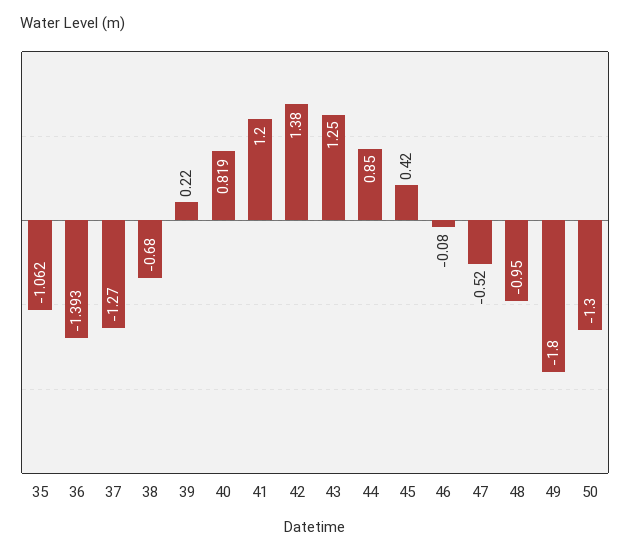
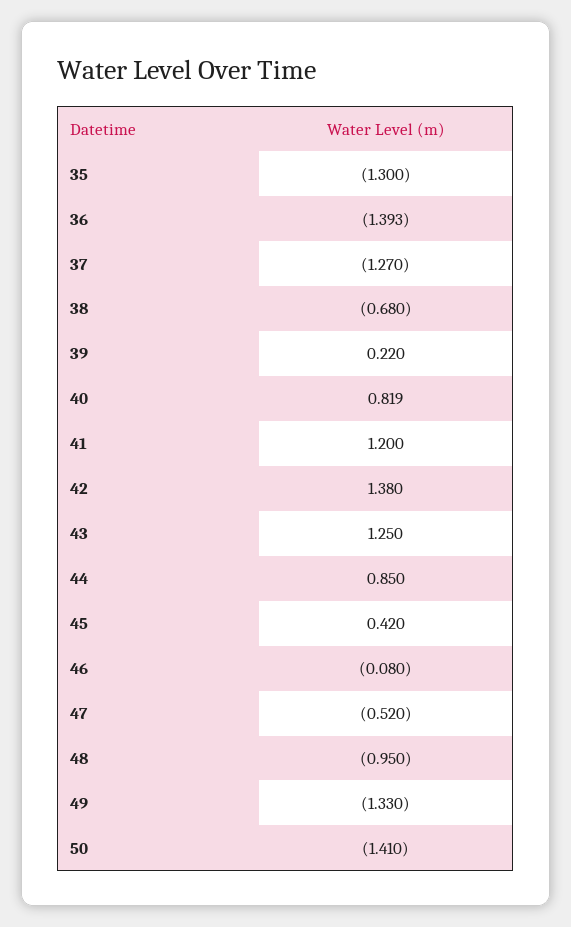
35: -1.062 -> -1.3
49: -1.8 -> -1.33
50: -1.3 -> -1.41

